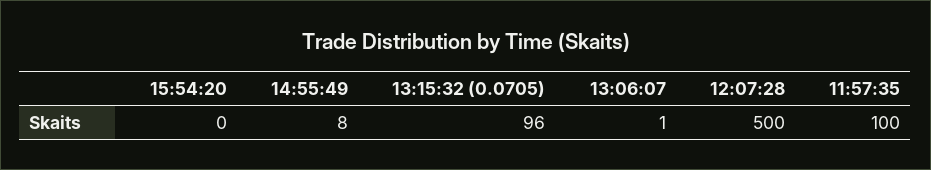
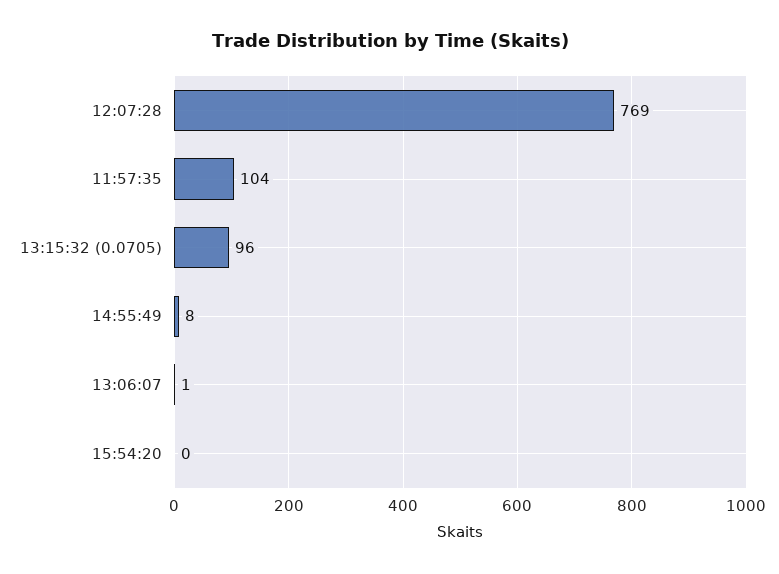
12:07:28: 500 -> 769
11:57:35: 100 -> 104

